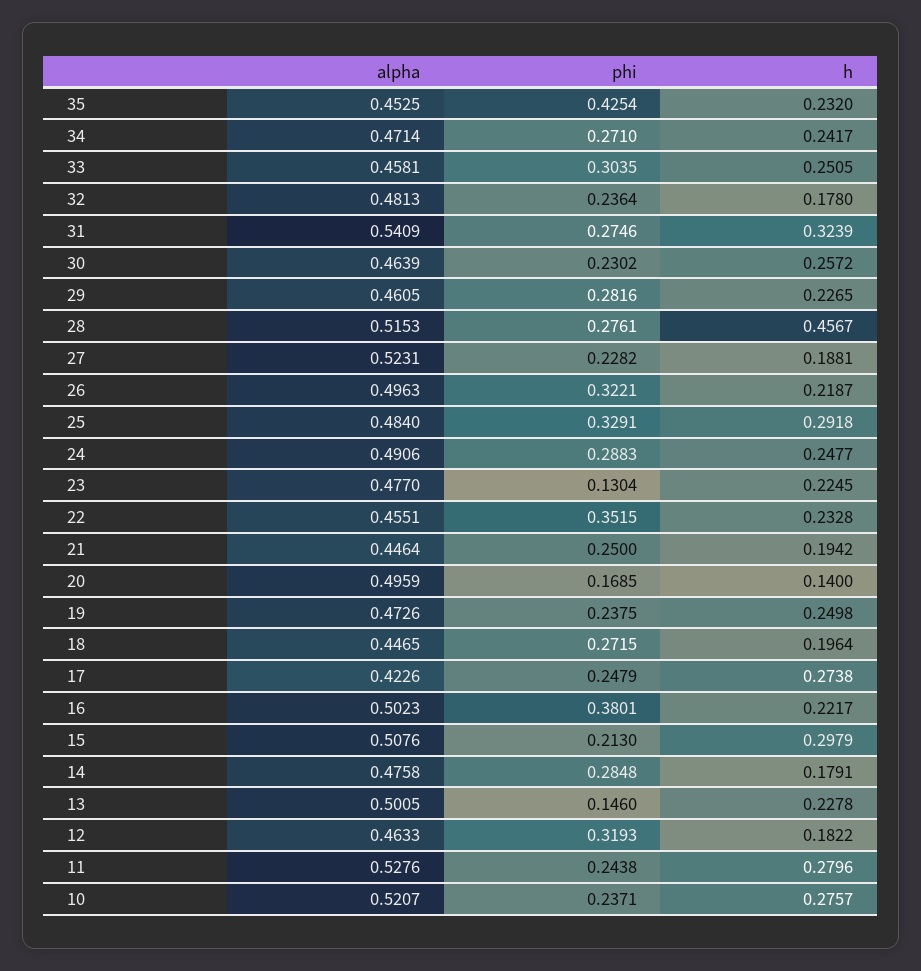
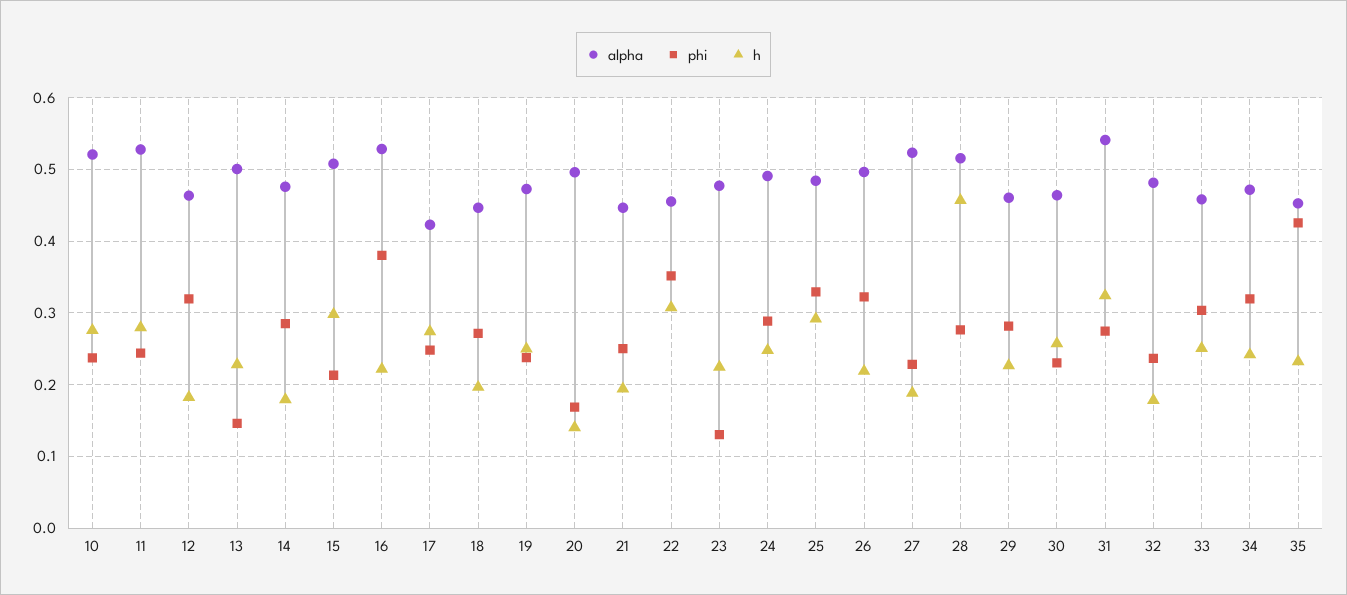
phi, 34: 0.271 -> 0.32
h, 22: 0.2328 -> 0.31
alpha, 16: 0.5023 -> 0.53

